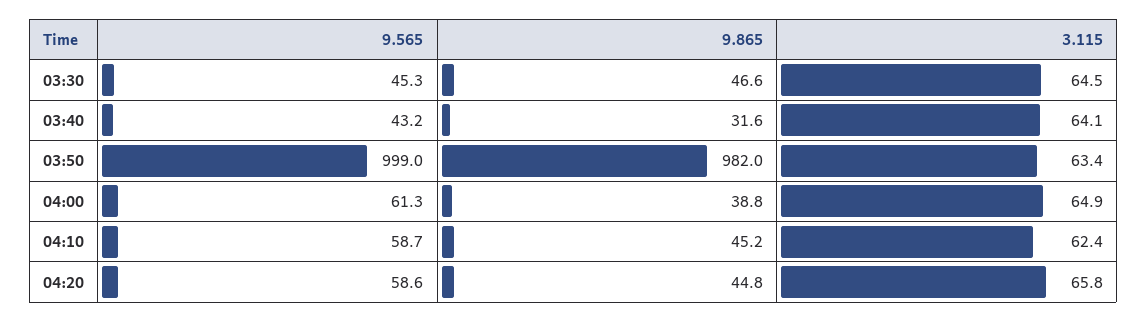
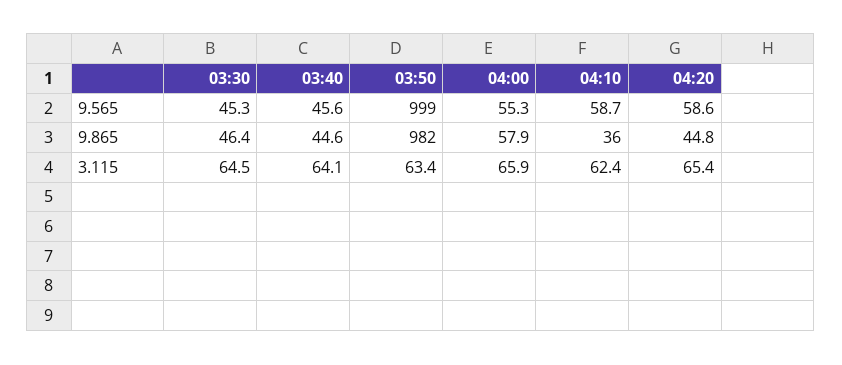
9.865, 03:30: 46.6 -> 46.4
9.565, 03:40: 43.2 -> 45.6
9.865, 03:40: 31.6 -> 44.6
9.565, 04:00: 61.3 -> 55.3
9.865, 04:00: 38.8 -> 57.9
3.115, 04:00: 64.9 -> 65.9
9.865, 04:10: 45.2 -> 36
3.115, 04:20: 65.8 -> 65.4

